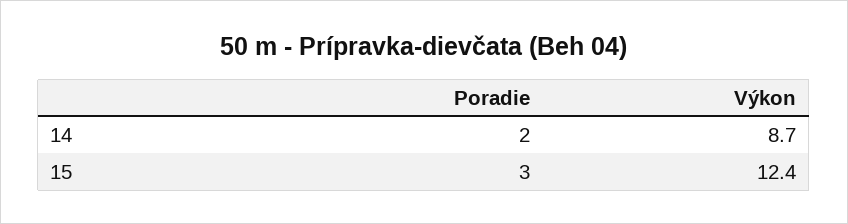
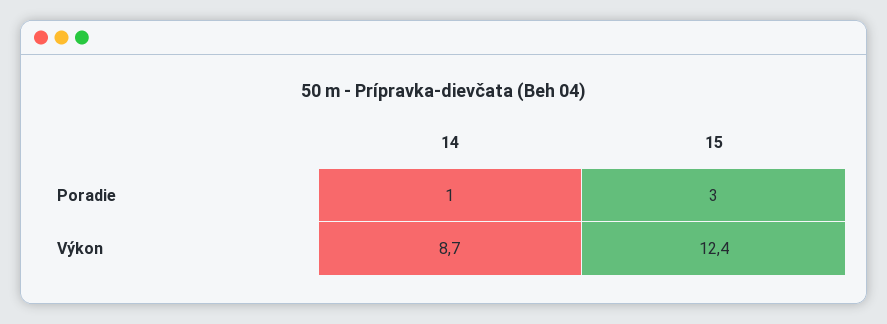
Poradie, 14: 2 -> 1

